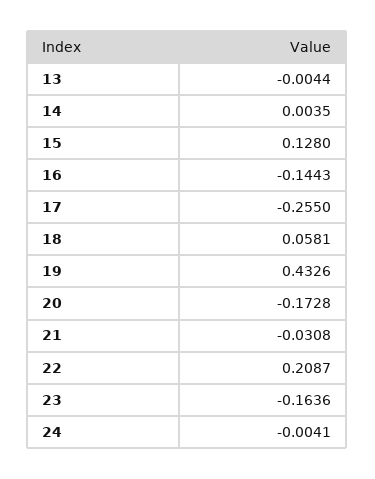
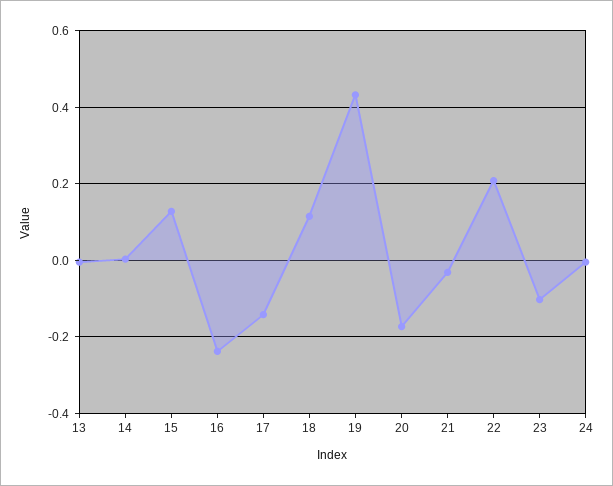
16: -0.1443 -> -0.24
17: -0.255 -> -0.14
18: 0.0581 -> 0.12
23: -0.1636 -> -0.1

